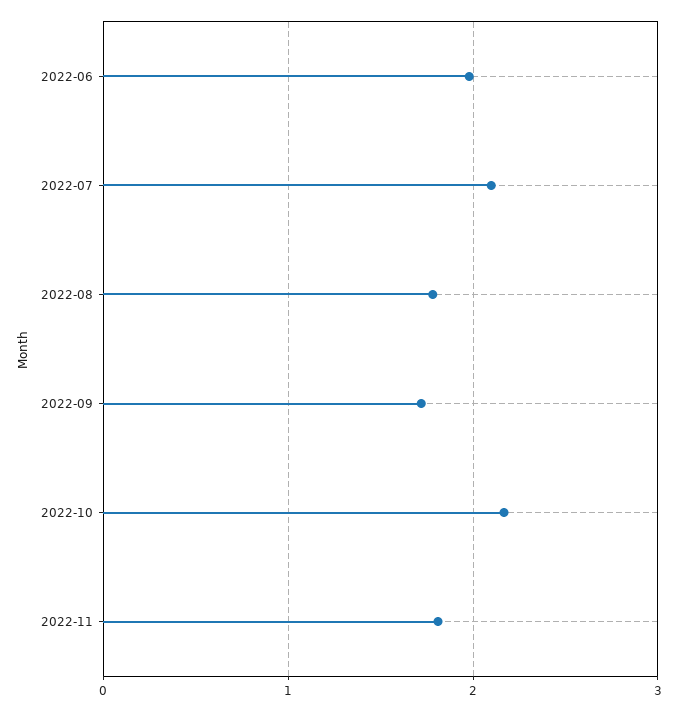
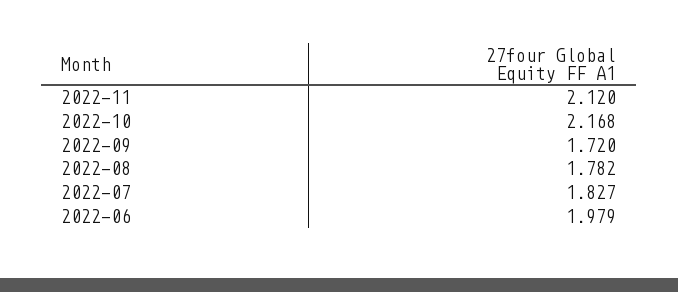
2022-07: 2.1 -> 1.827
2022-11: 1.8 -> 2.12

